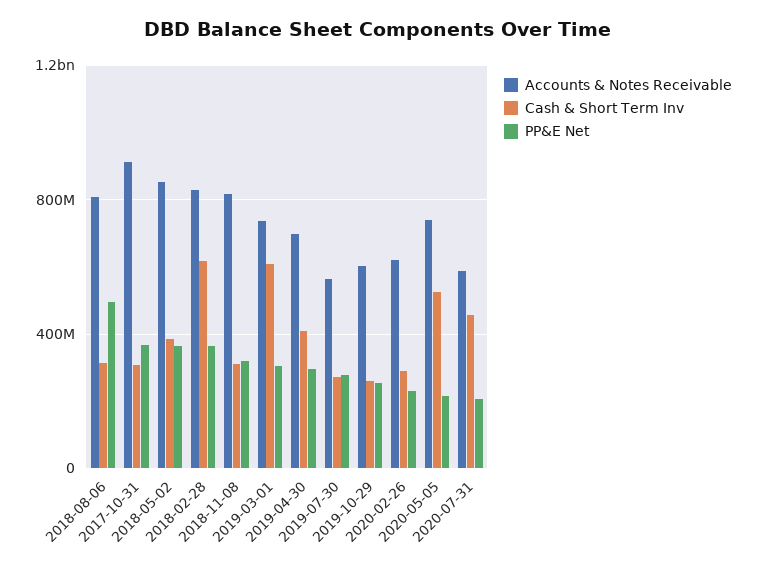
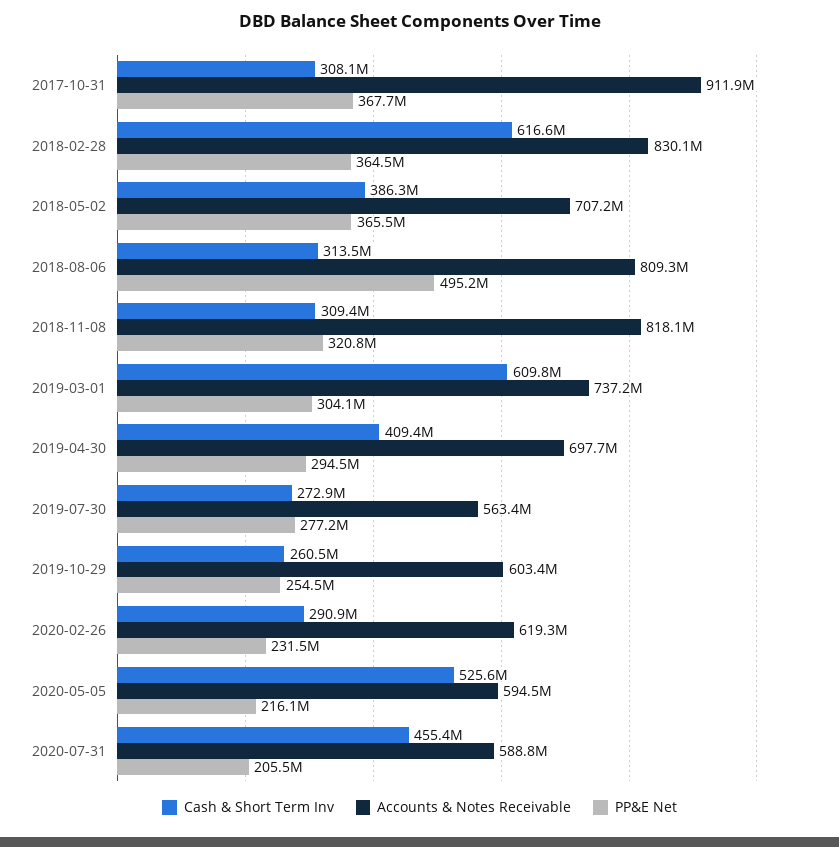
Accounts & Notes Receivable, 2018-05-02: 850000000 -> 707200000
Accounts & Notes Receivable, 2020-05-05: 750000000 -> 594500000

